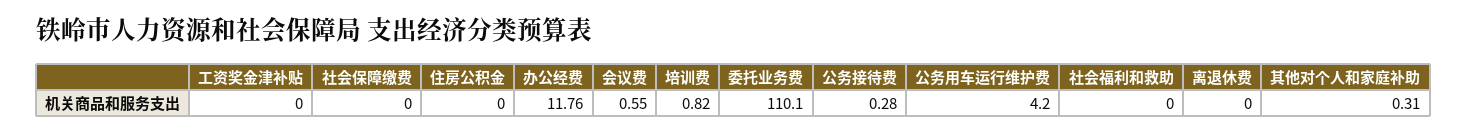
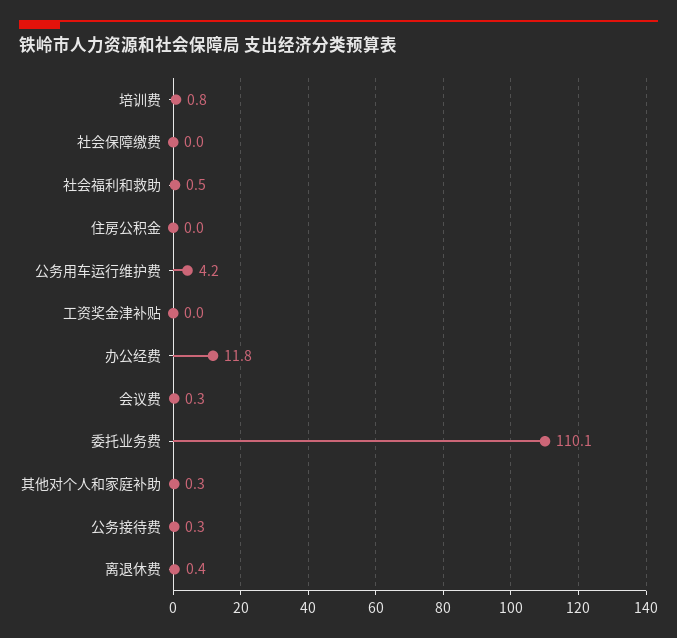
会议费: 0.55 -> 0.3
社会福利和救助: 0 -> 0.5
离退休费: 0 -> 0.4

